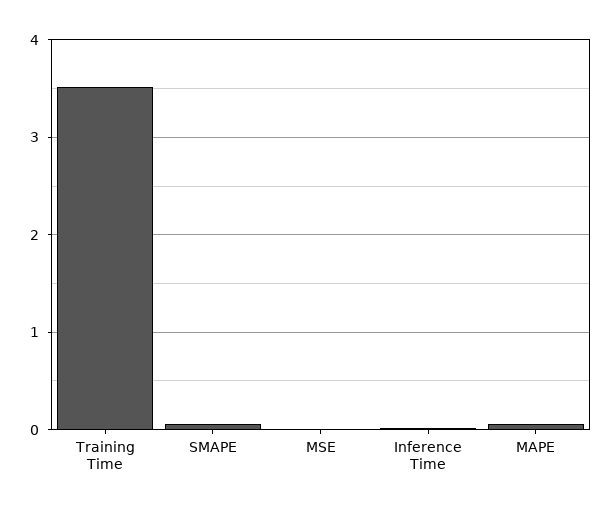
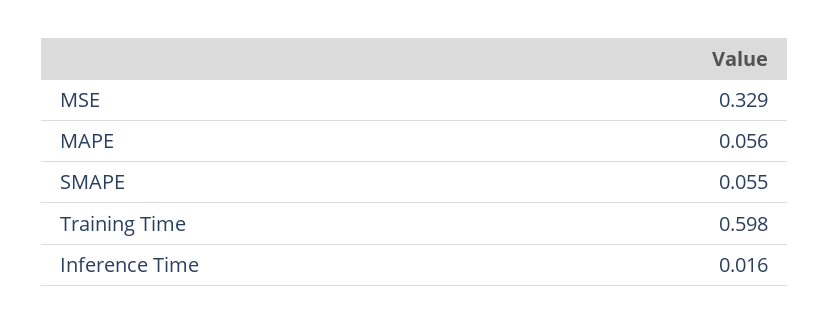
Training Time: 3.5 -> 0.598
MSE: 0 -> 0.329

